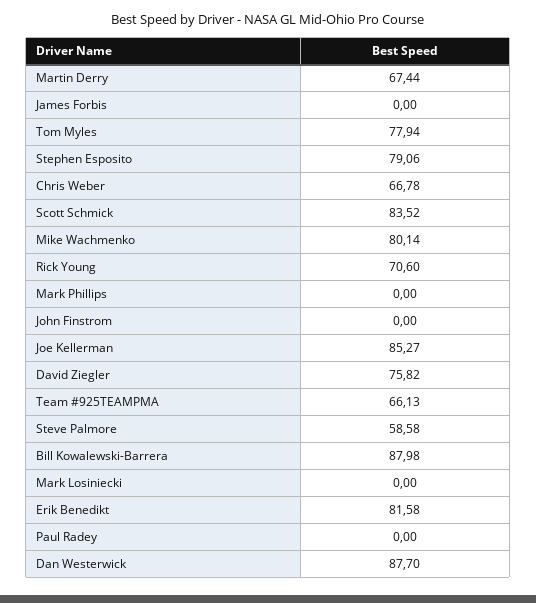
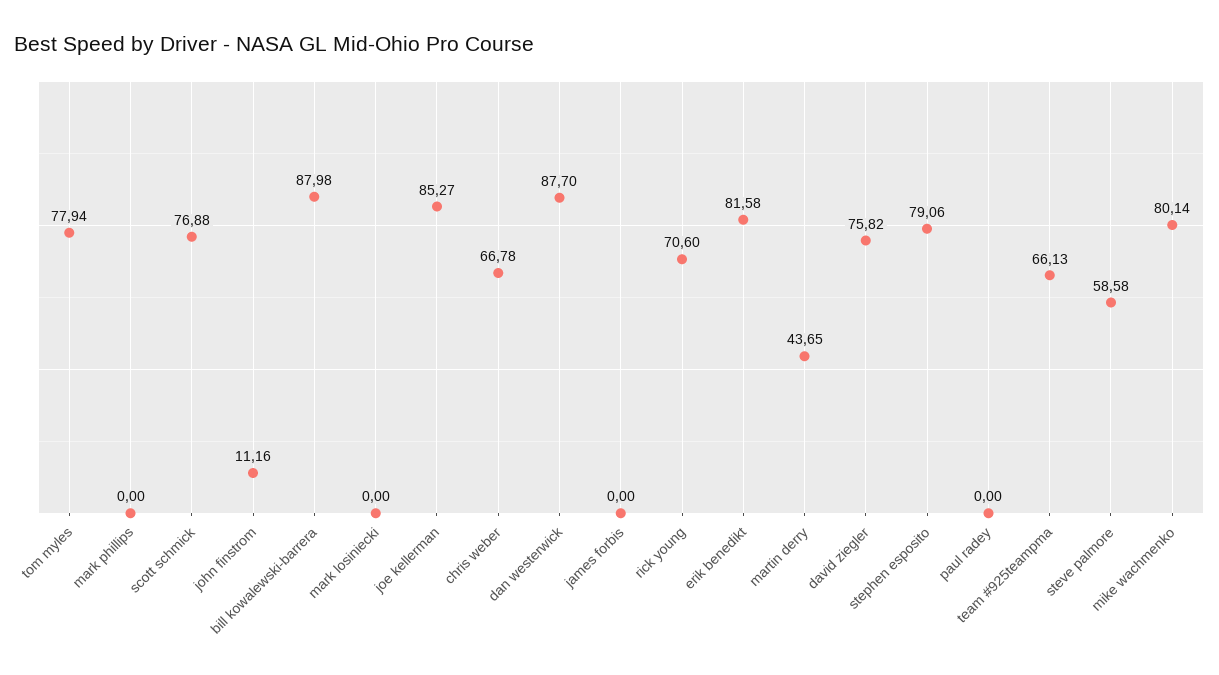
Martin Derry: 67.44 -> 43.65
Scott Schmick: 83.52 -> 76.88
John Finstrom: 0 -> 11.16

